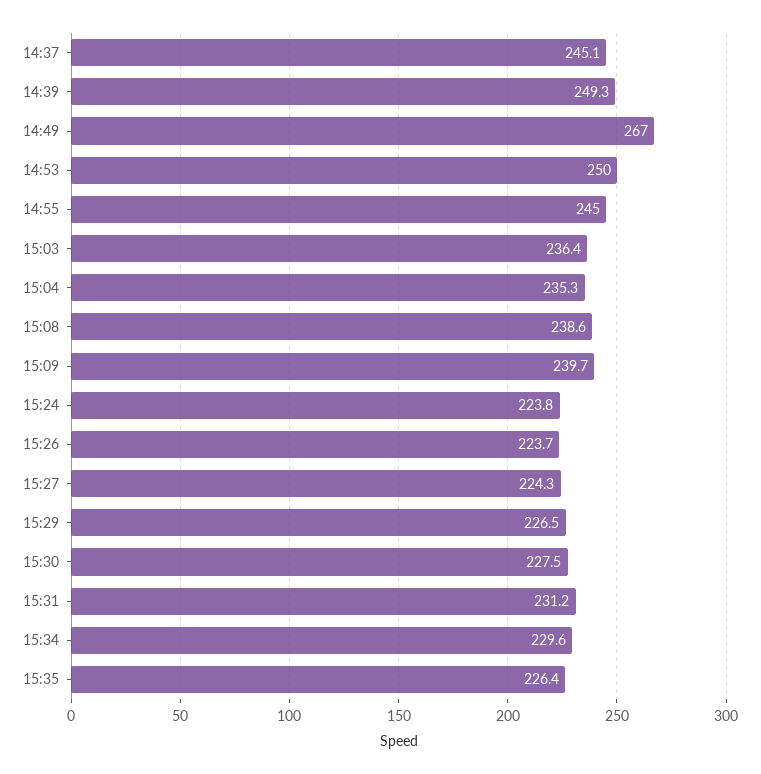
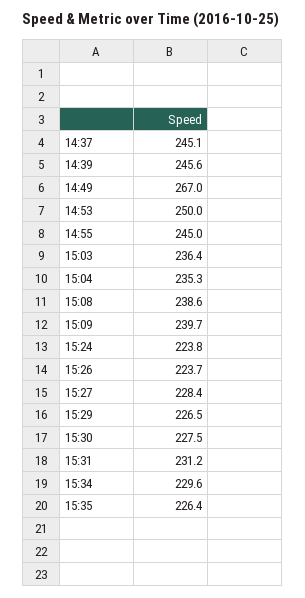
14:39: 249.3 -> 245.6
15:27: 224.3 -> 228.4

